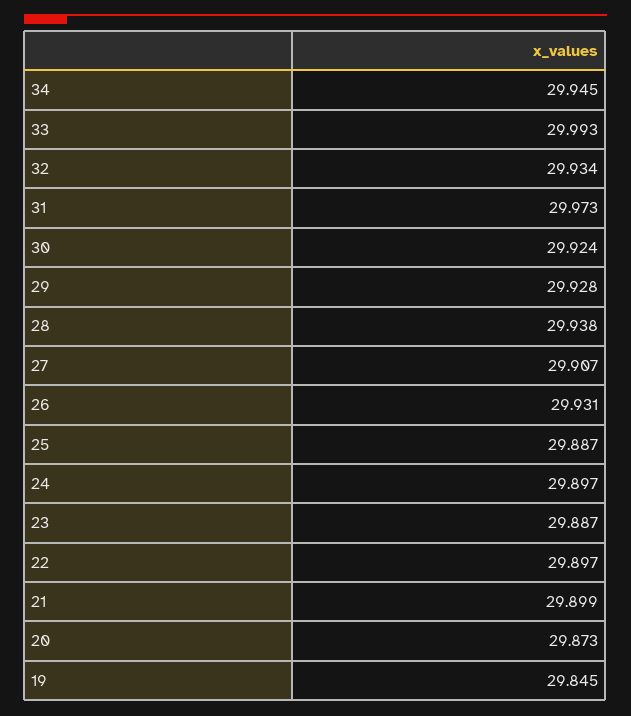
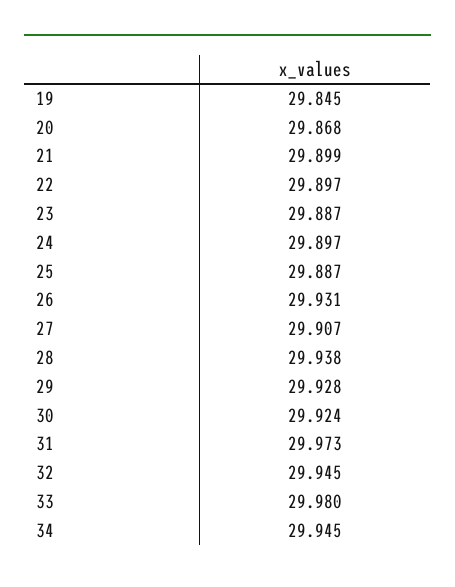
33: 29.993 -> 29.98
32: 29.934 -> 29.945
20: 29.873 -> 29.868

